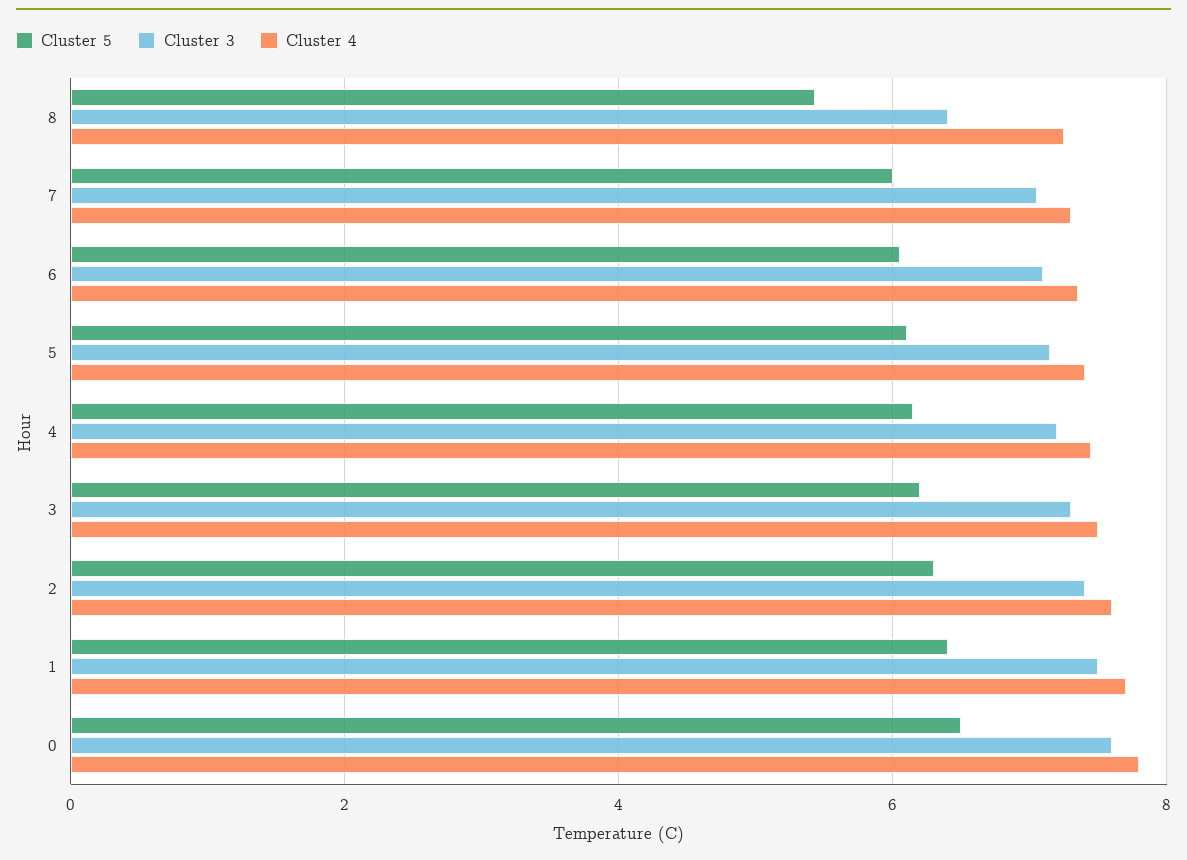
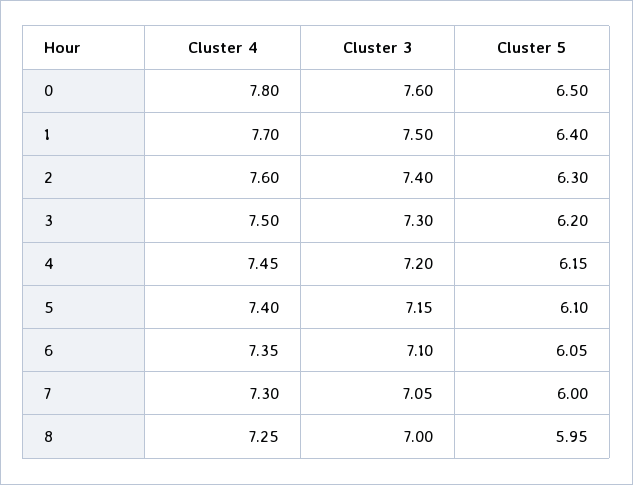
Cluster 5, 8: 5.4 -> 5.95
Cluster 3, 8: 6.4 -> 7

